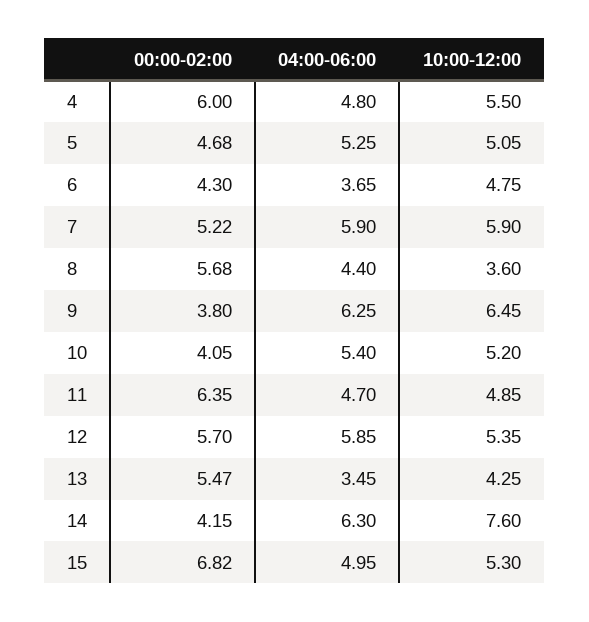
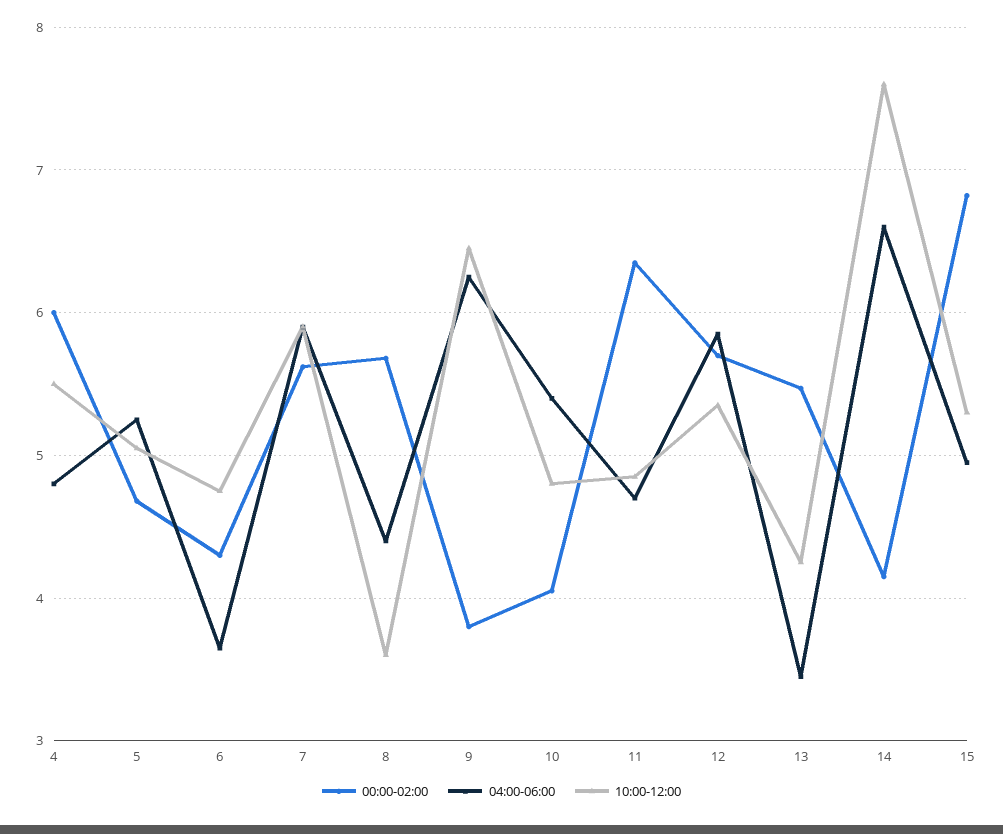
00:00-02:00, 7: 5.22 -> 5.6
10:00-12:00, 10: 5.2 -> 4.8
04:00-06:00, 14: 6.3 -> 6.6

